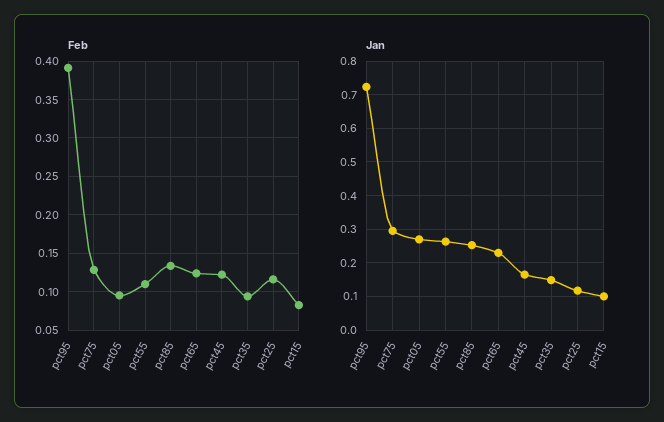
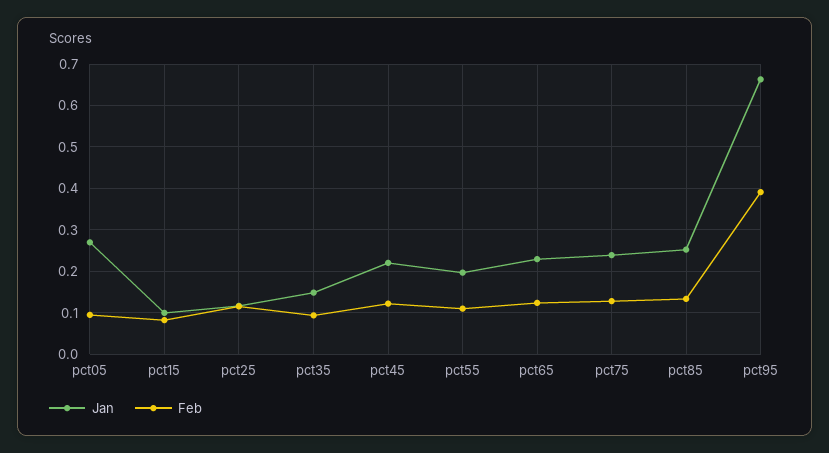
Jan, pct95: 0.72 -> 0.66
Jan, pct75: 0.3 -> 0.24
Jan, pct55: 0.26 -> 0.2
Jan, pct45: 0.16 -> 0.22

